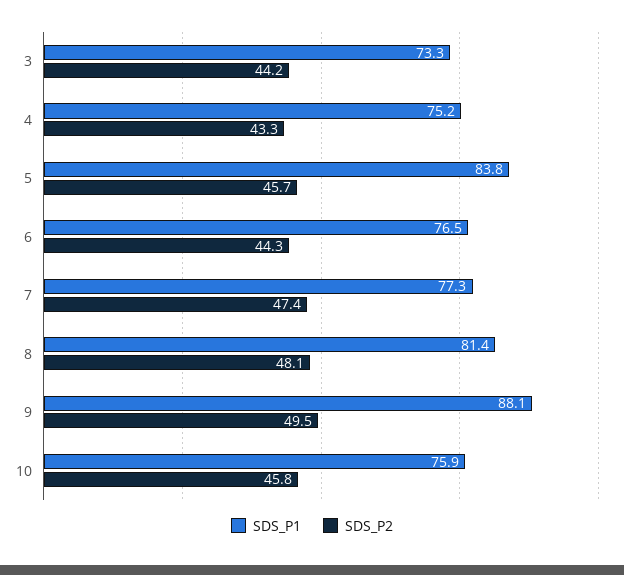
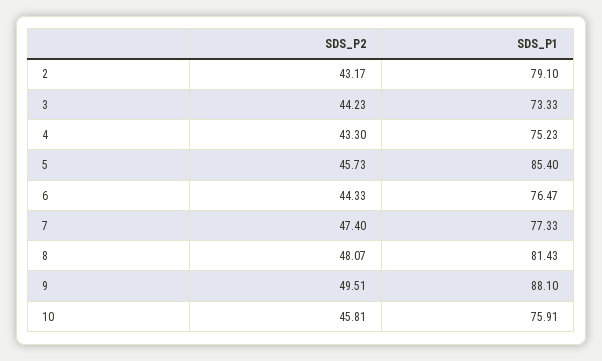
SDS_P1, 5: 83.8 -> 85.4
SDS_P2, 2: none -> 43.17
SDS_P1, 2: none -> 79.1

